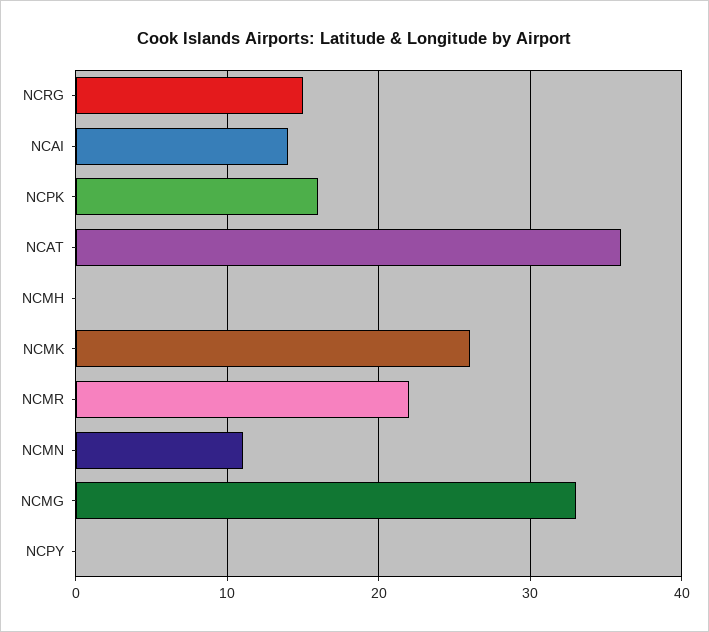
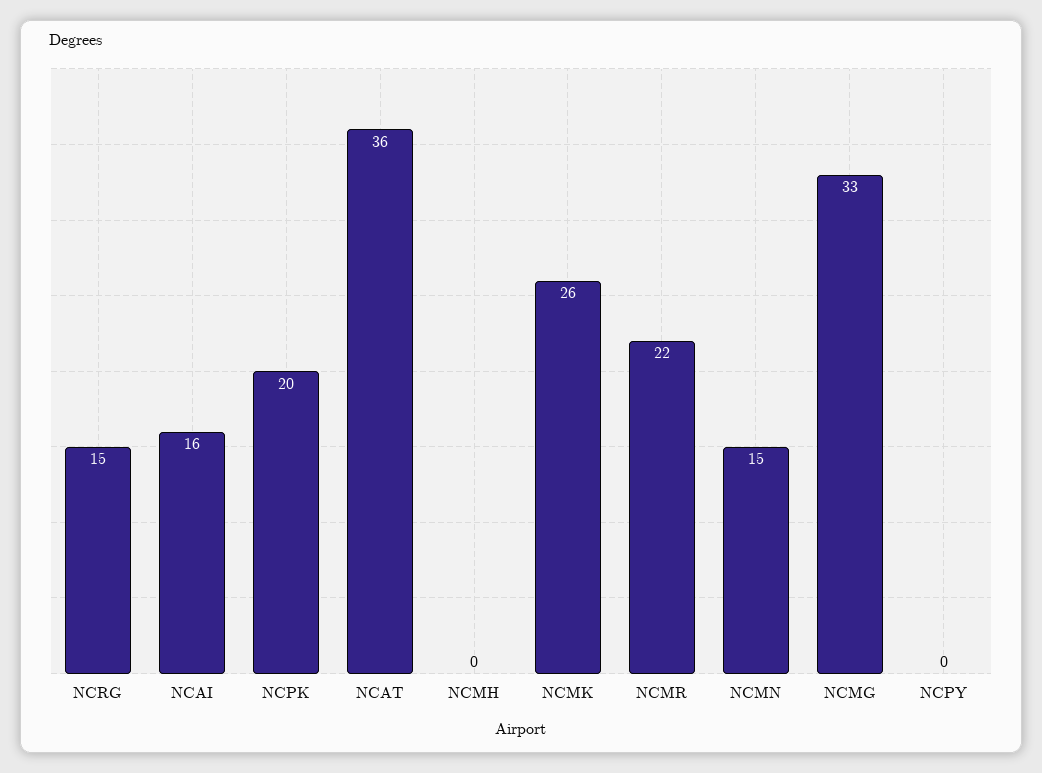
NCAI: 14 -> 16
NCPK: 16 -> 20
NCMN: 11 -> 15

